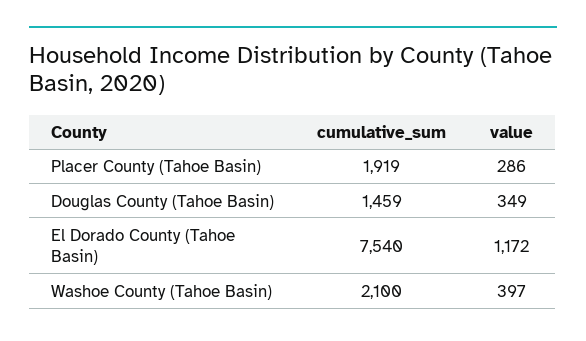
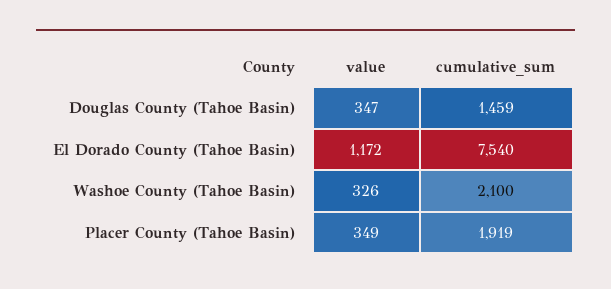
value, Placer County (Tahoe Basin): 286 -> 349
value, Douglas County (Tahoe Basin): 349 -> 347
value, Washoe County (Tahoe Basin): 397 -> 326

